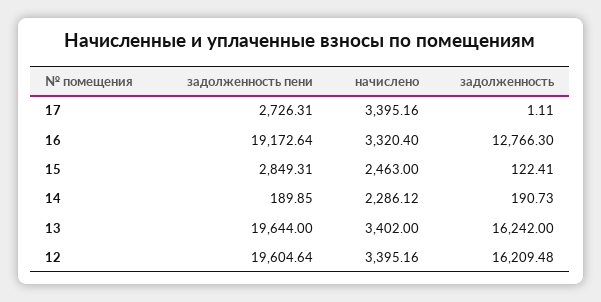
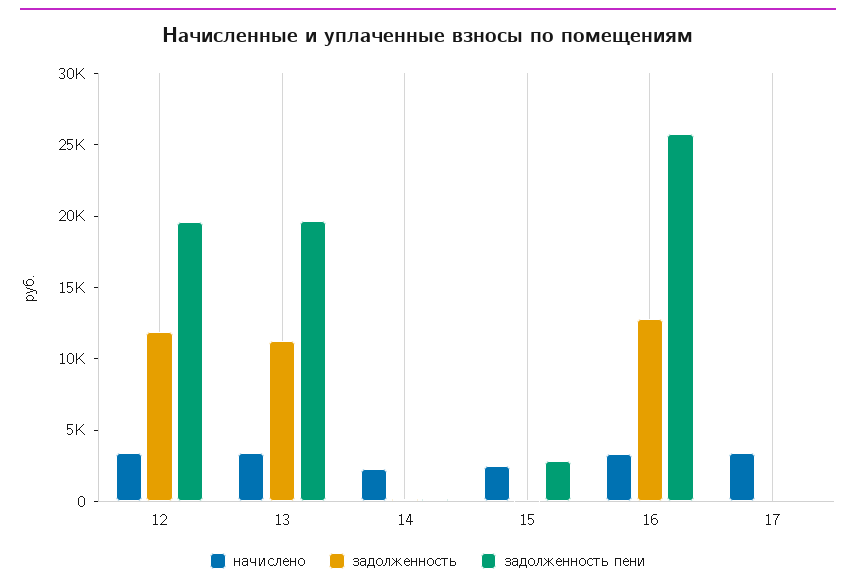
задолженность пени, 17: 2726.31 -> 0
задолженность пени, 16: 19172.64 -> 26000
задолженность, 13: 16242 -> 11000
задолженность, 12: 16209.48 -> 12000

